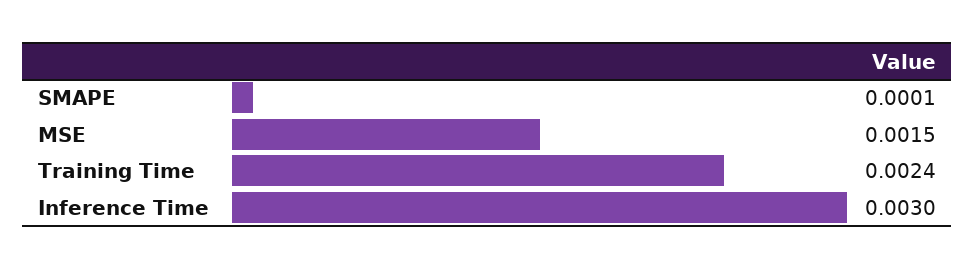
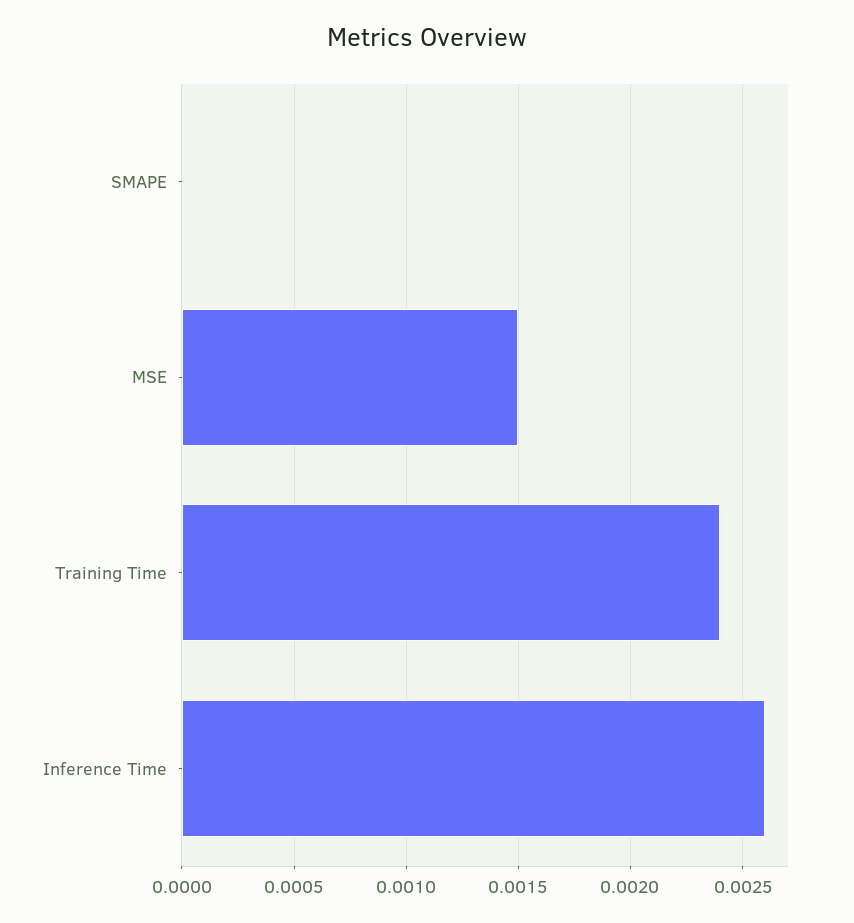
SMAPE: 0.0001 -> 0
Inference Time: 0.003 -> 0.0026

